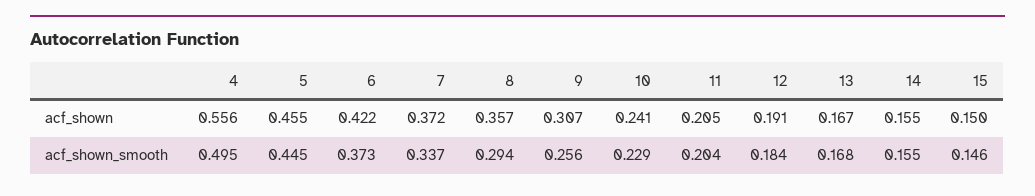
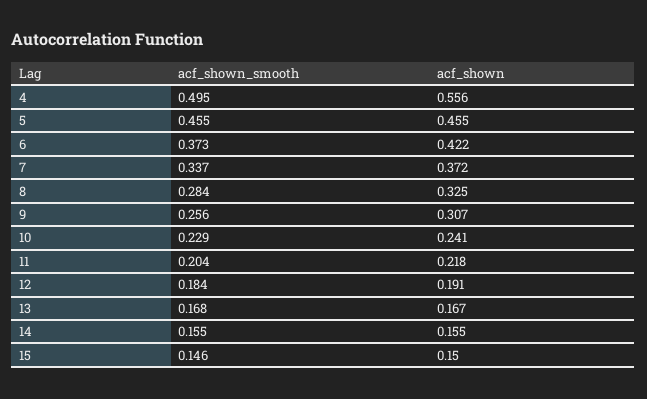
8, acf_shown: 0.357 -> 0.325
11, acf_shown: 0.205 -> 0.218
5, acf_shown_smooth: 0.445 -> 0.455
8, acf_shown_smooth: 0.294 -> 0.284

